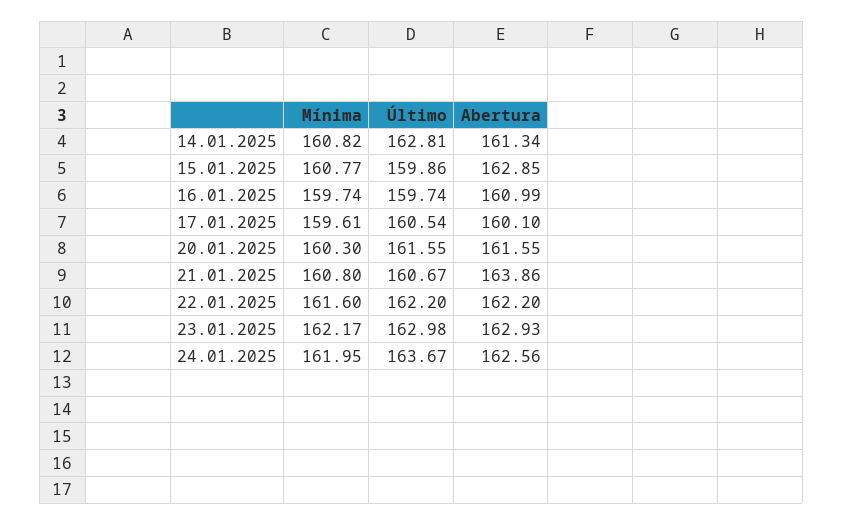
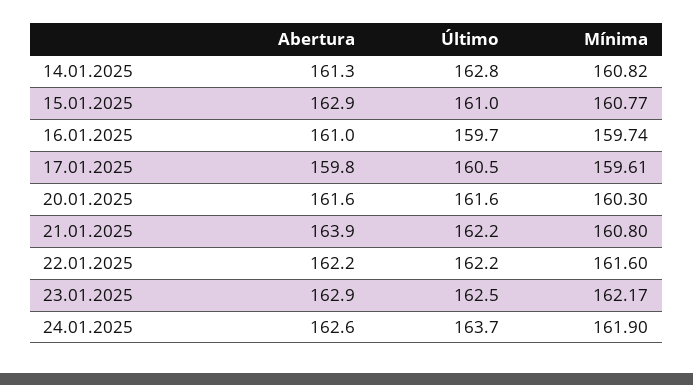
Último, 15.01.2025: 159.86 -> 161
Abertura, 17.01.2025: 160.1 -> 159.8
Último, 21.01.2025: 160.67 -> 162.2
Último, 23.01.2025: 162.98 -> 162.5
Mínima, 24.01.2025: 161.95 -> 161.9

